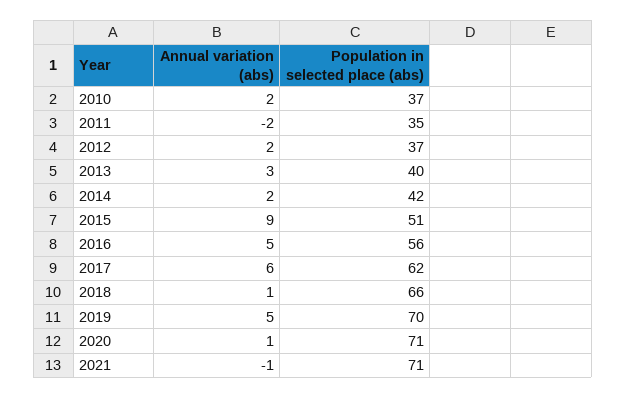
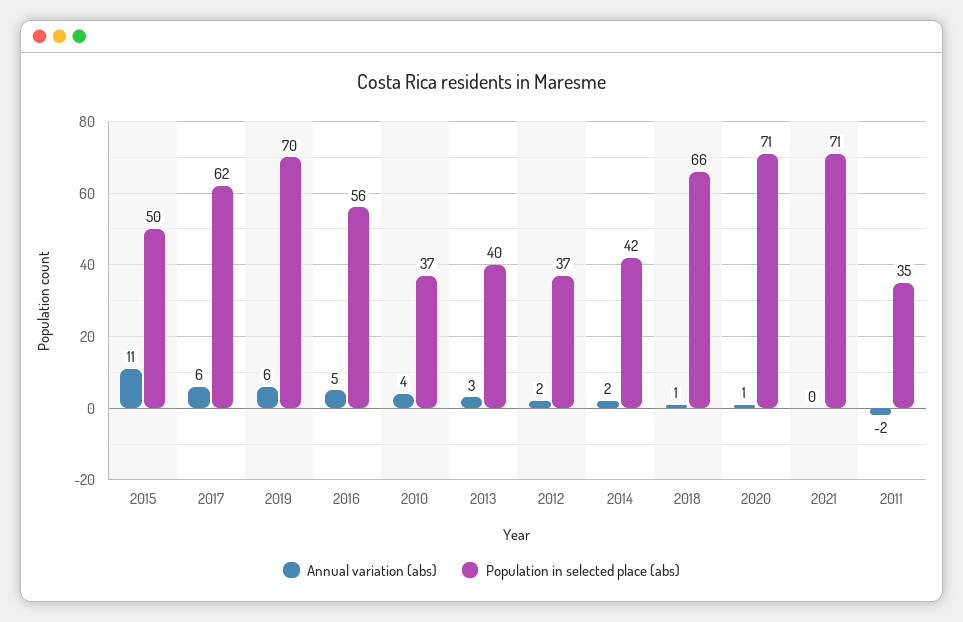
Annual variation (abs), 2010: 2 -> 4
Annual variation (abs), 2015: 9 -> 11
Population in selected place (abs), 2015: 51 -> 50
Annual variation (abs), 2019: 5 -> 6
Annual variation (abs), 2021: -1 -> 0

